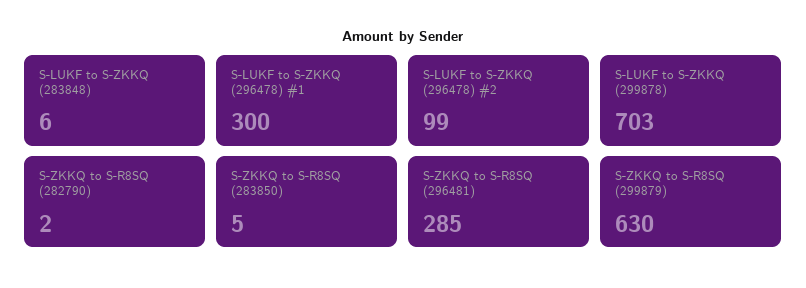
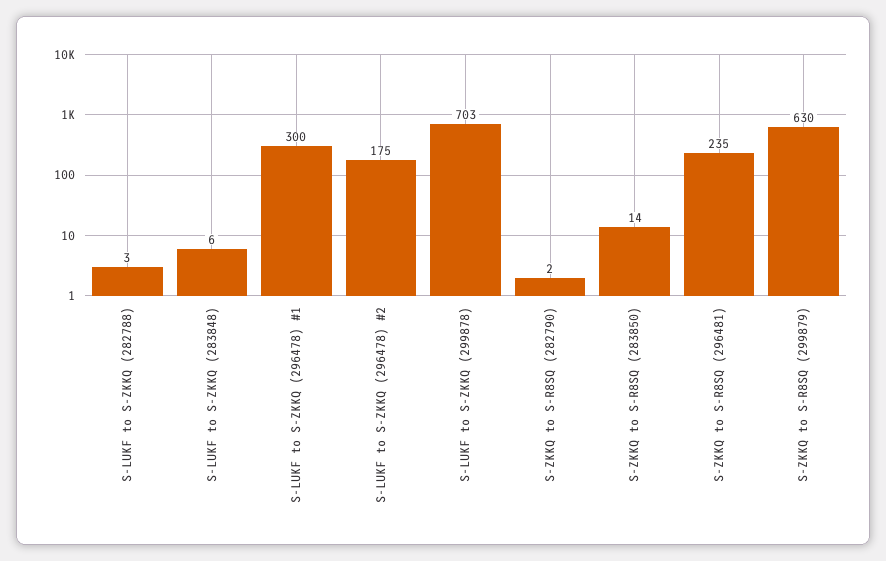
S-LUKF to S-ZKKQ (296478) #2: 99 -> 175
S-ZKKQ to S-R8SQ (283850): 5 -> 14
S-ZKKQ to S-R8SQ (296481): 285 -> 235
S-LUKF to S-ZKKQ (282788): none -> 3

